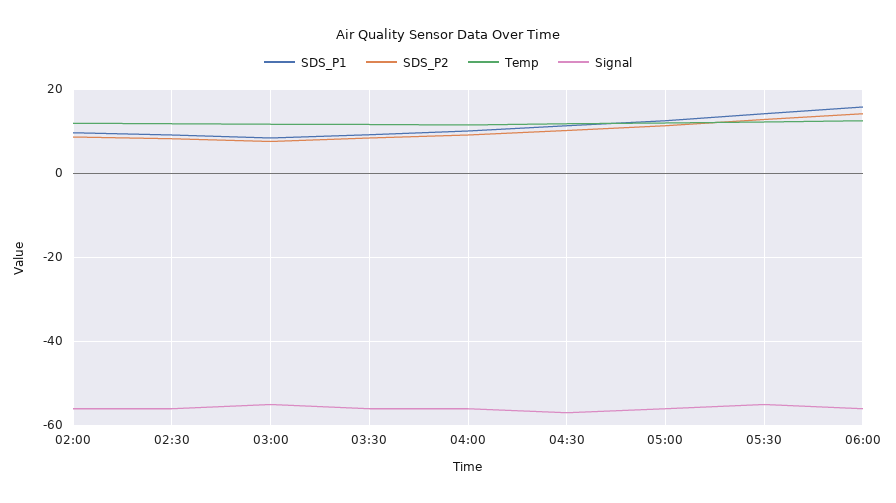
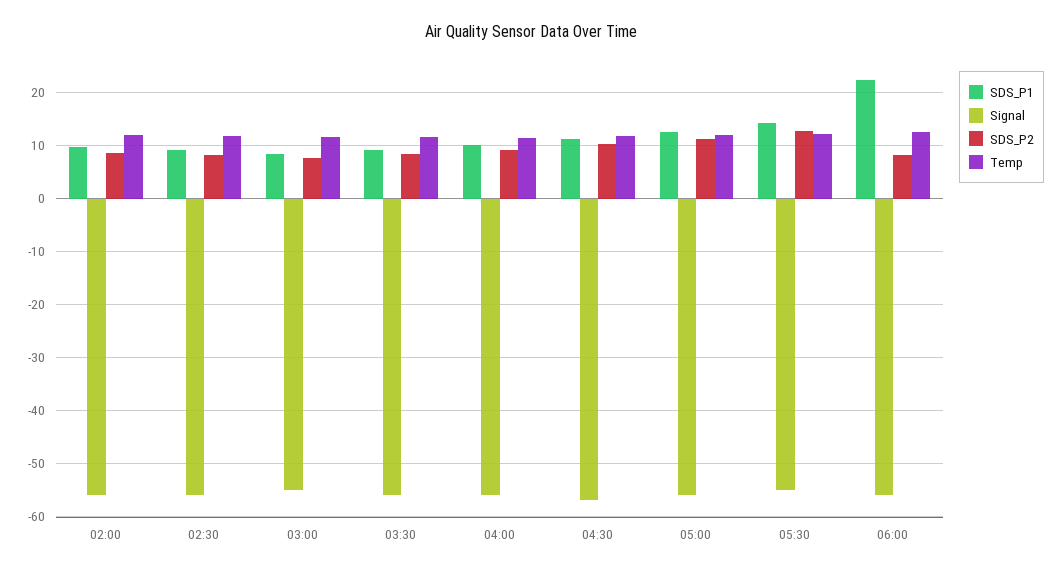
SDS_P1, 06:00: 16 -> 22
SDS_P2, 06:00: 14 -> 8

